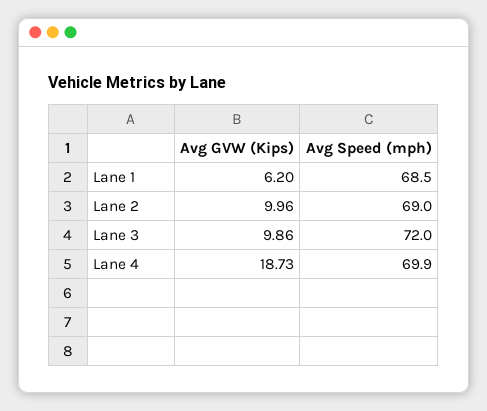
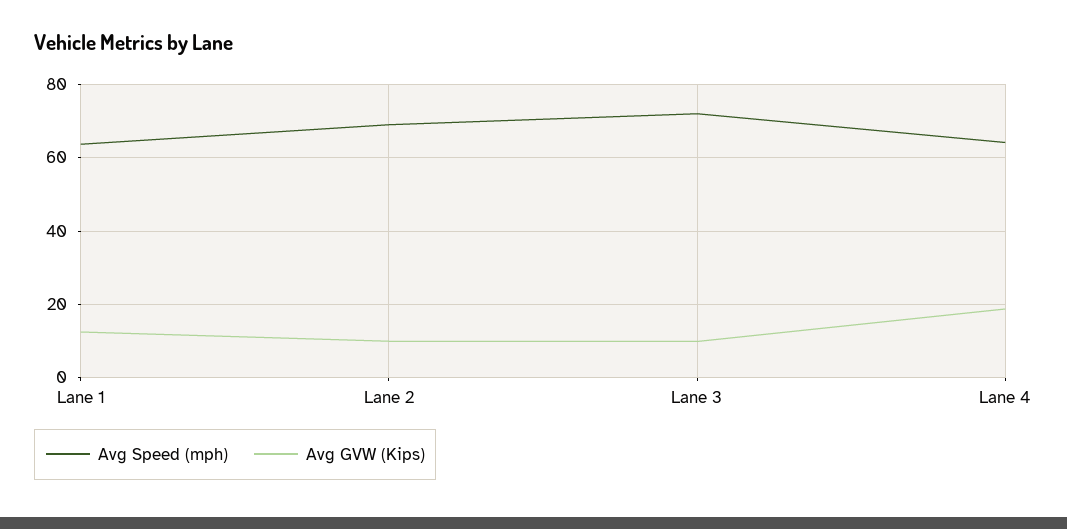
Avg GVW (Kips), Lane 1: 6.2 -> 12
Avg Speed (mph), Lane 1: 68.5 -> 64
Avg Speed (mph), Lane 4: 69.9 -> 64

